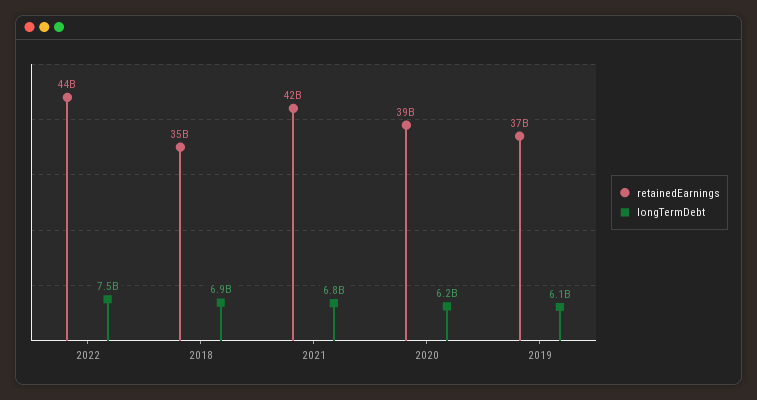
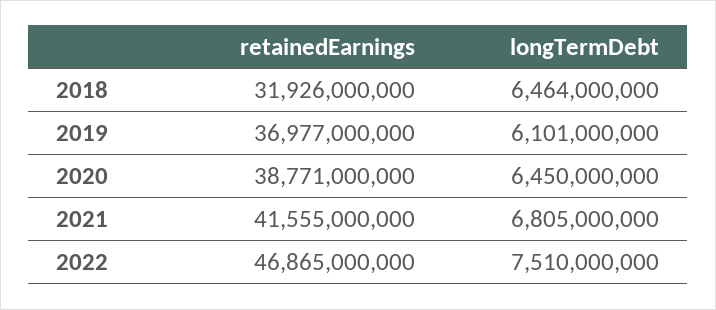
retainedEarnings, 2022: 44000000000 -> 46865000000
retainedEarnings, 2018: 35000000000 -> 31926000000
longTermDebt, 2018: 6900000000 -> 6464000000
longTermDebt, 2020: 6200000000 -> 6450000000

